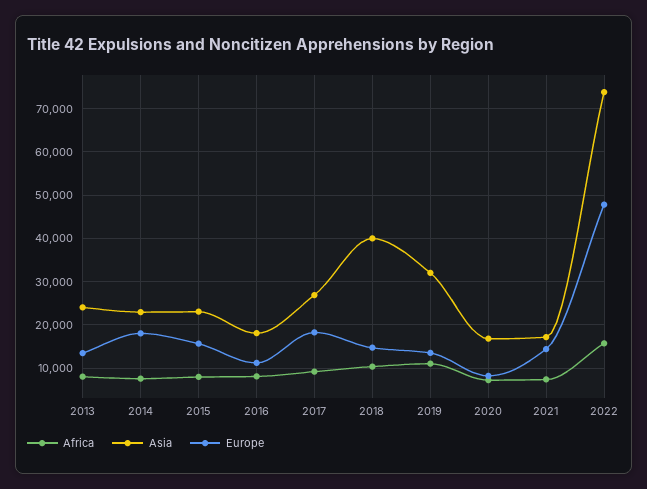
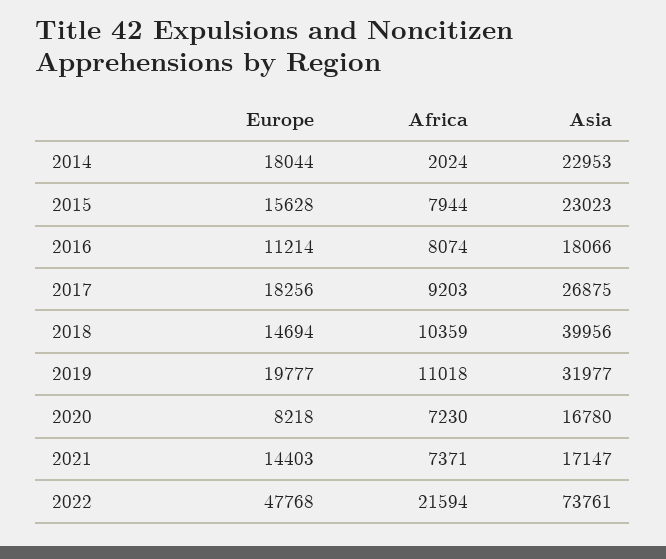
Africa, 2013: 8000 -> none
Asia, 2013: 24000 -> none
Europe, 2013: 14000 -> none
Africa, 2014: 8000 -> 2024
Europe, 2019: 14000 -> 19777
Africa, 2022: 16000 -> 21594

